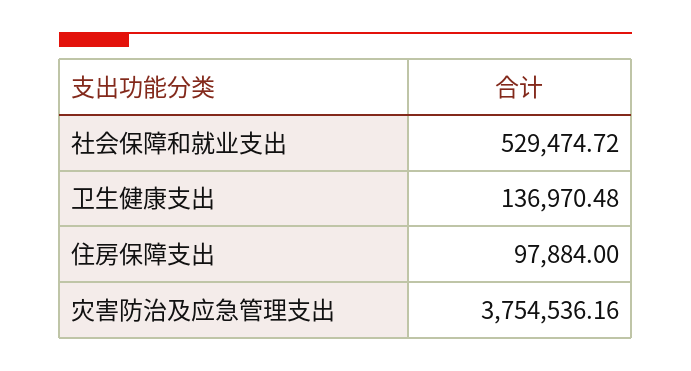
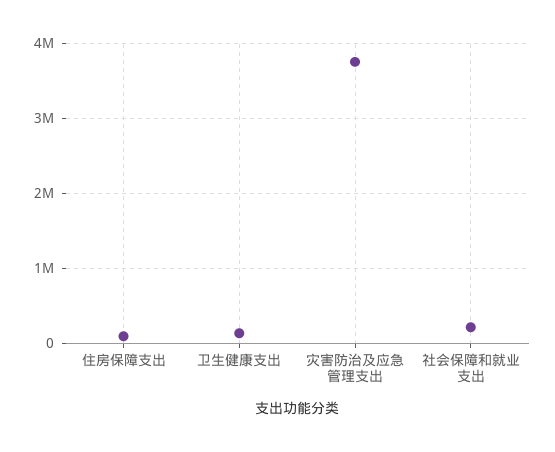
社会保障和就业支出: 529474.72 -> 200000

